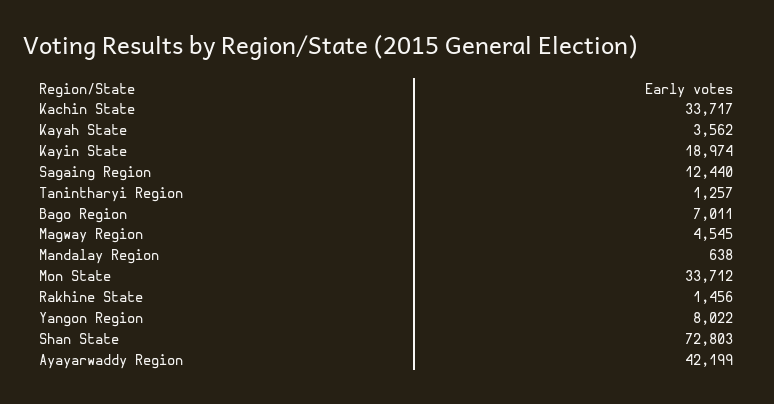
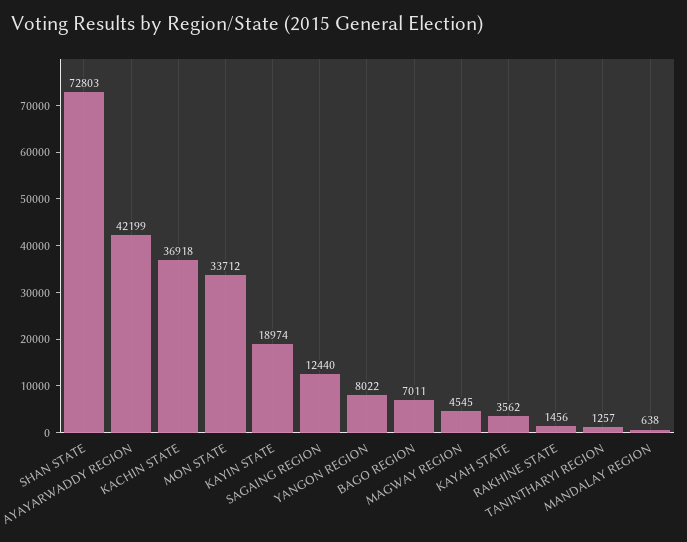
Kachin State: 33717 -> 36918

